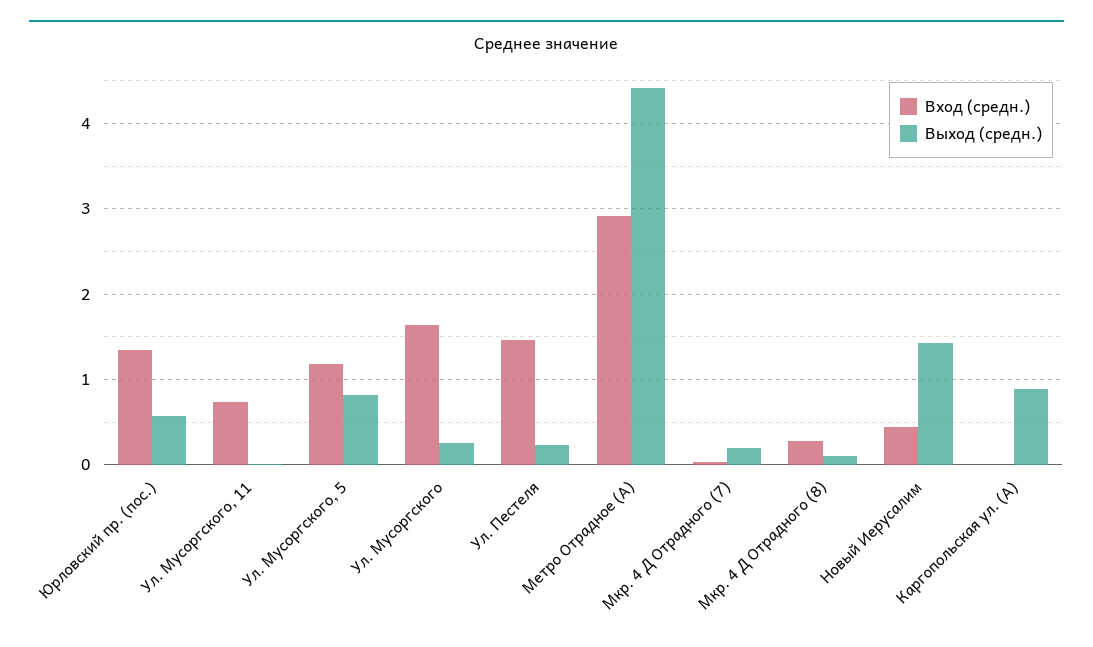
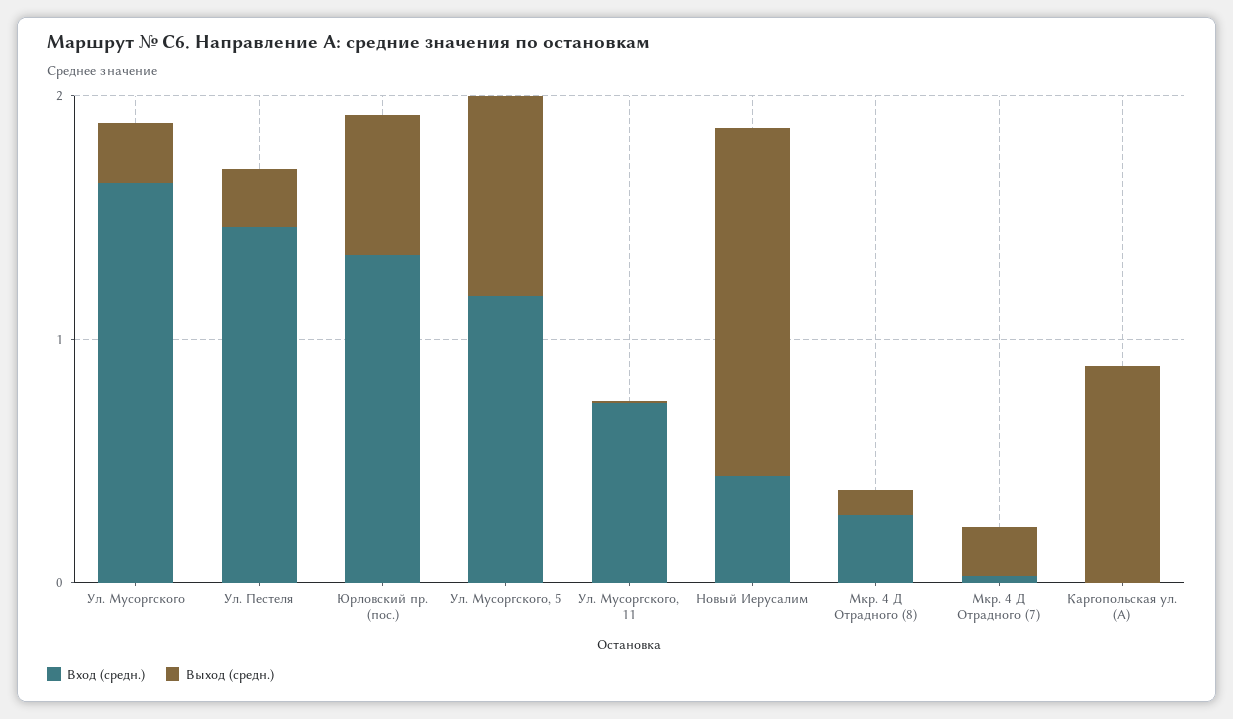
Вход (средн.), Метро Отрадное (А): 2.9 -> none
Выход (средн.), Метро Отрадное (А): 4.4 -> none

